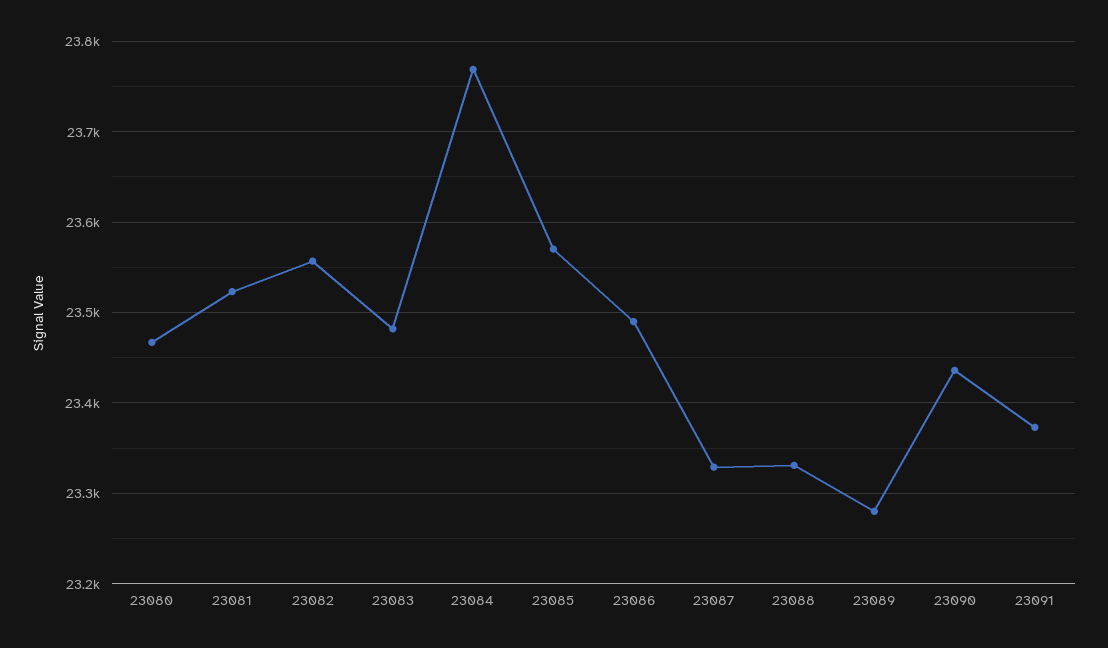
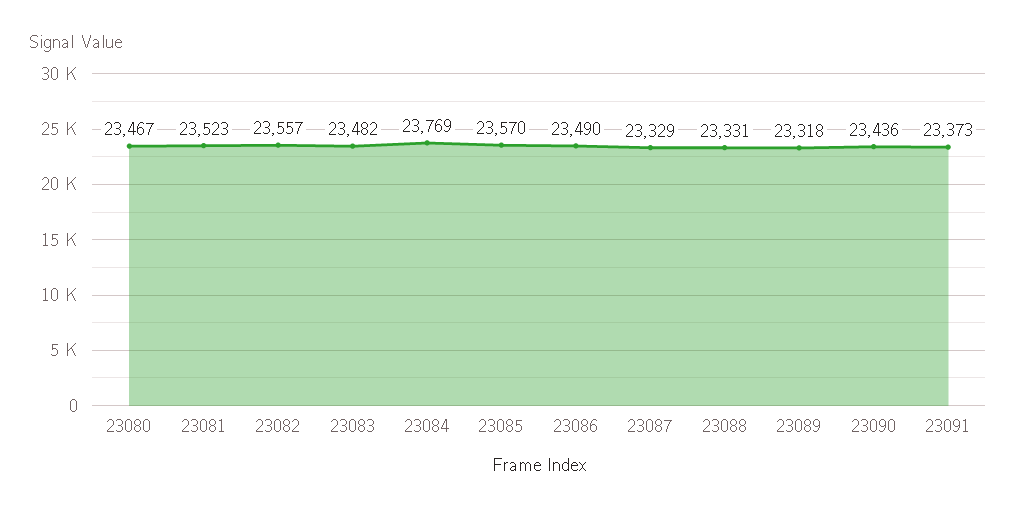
23089: 23280 -> 23318

